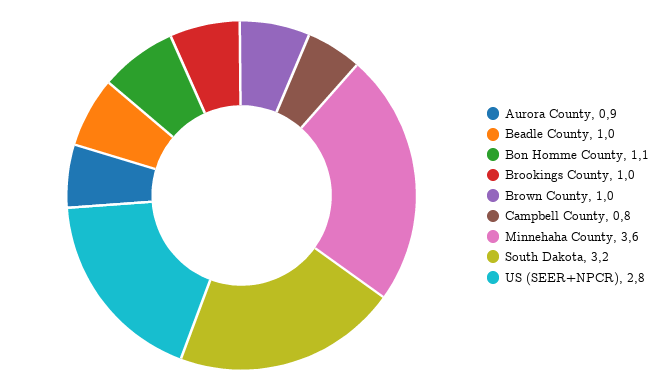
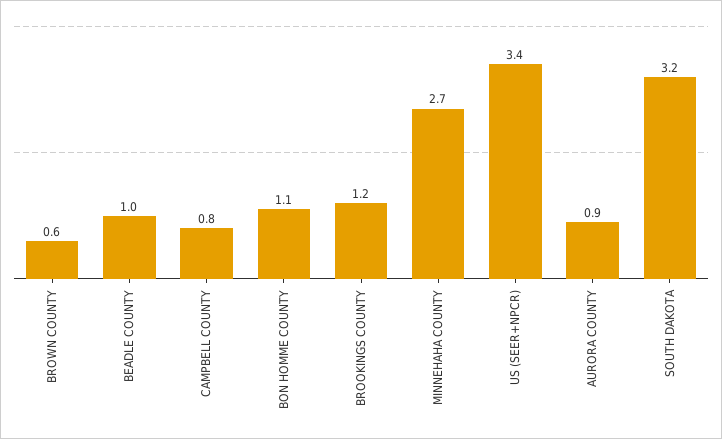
Brookings County: 1 -> 1.2
Brown County: 1 -> 0.6
Minnehaha County: 3.6 -> 2.7
US (SEER+NPCR): 2.8 -> 3.4

